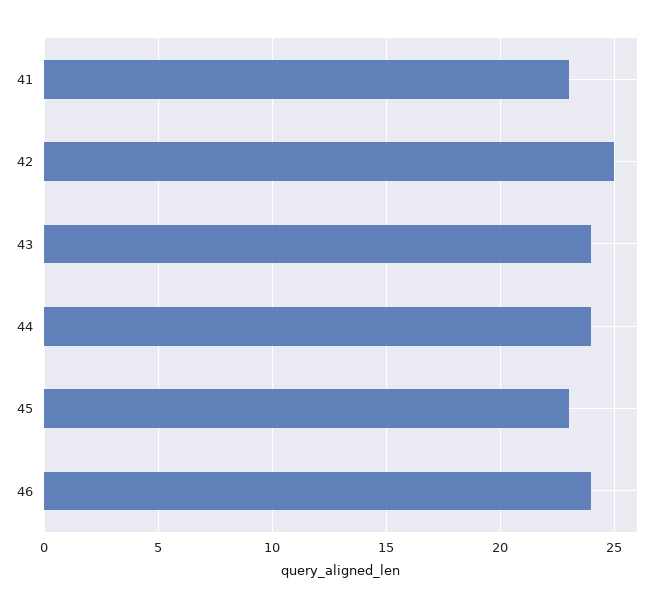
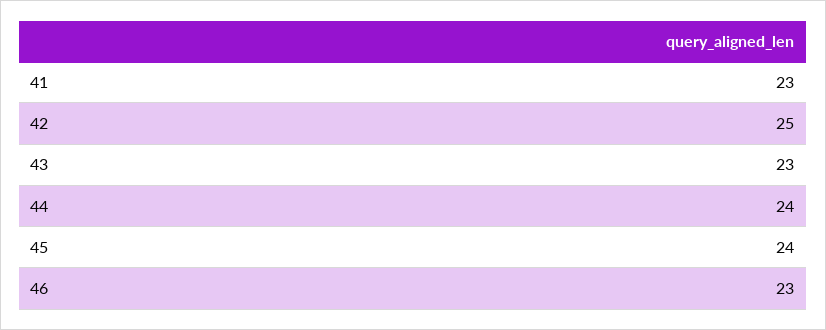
43: 24 -> 23
45: 23 -> 24
46: 24 -> 23

